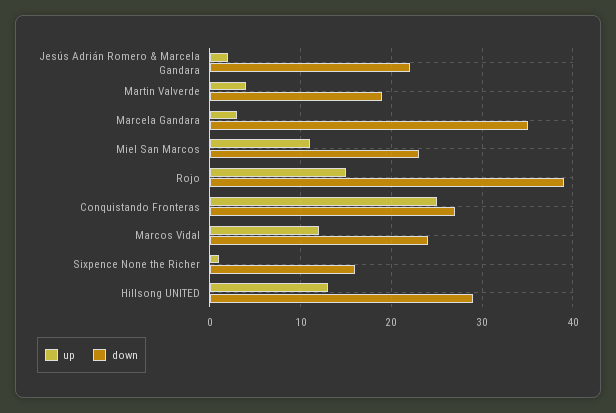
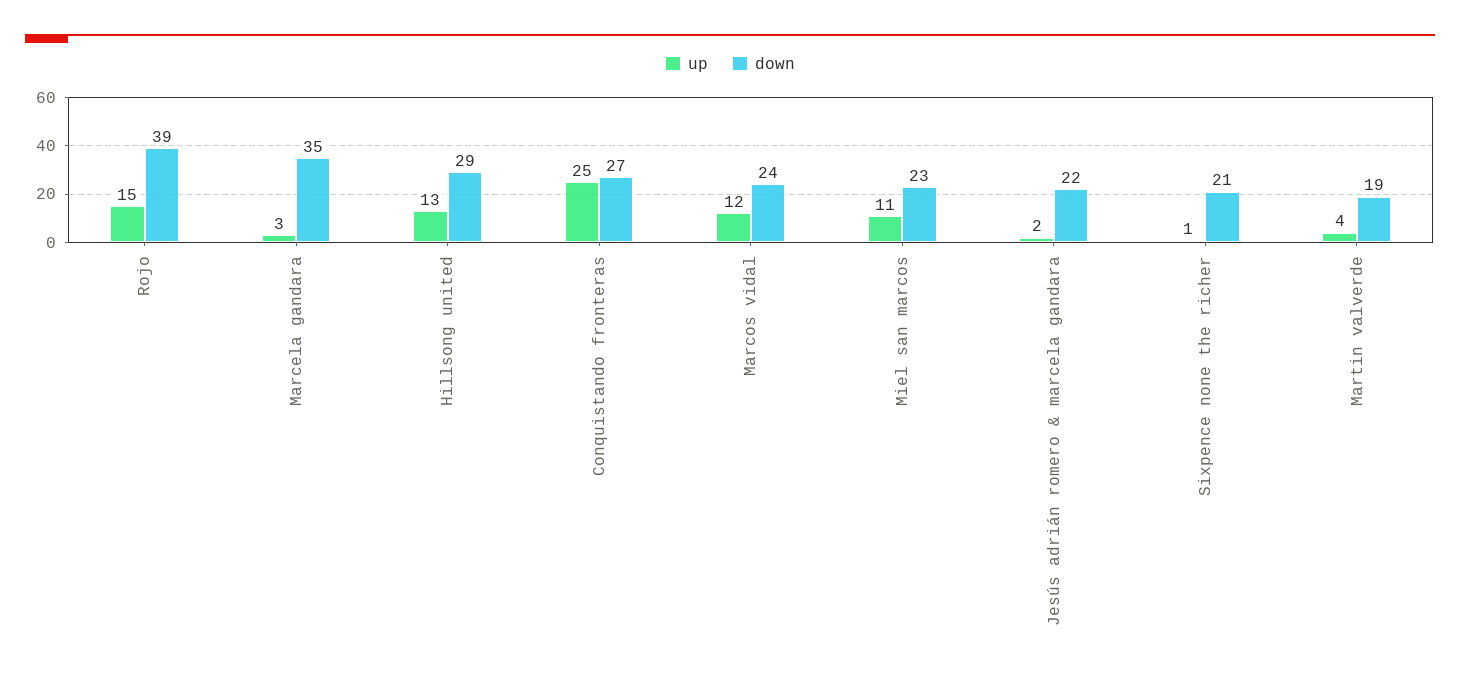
down, Sixpence None the Richer: 16 -> 21

